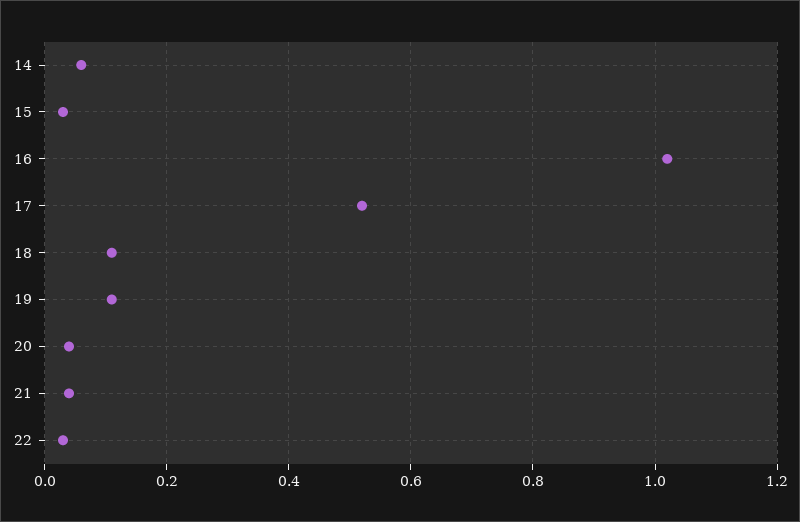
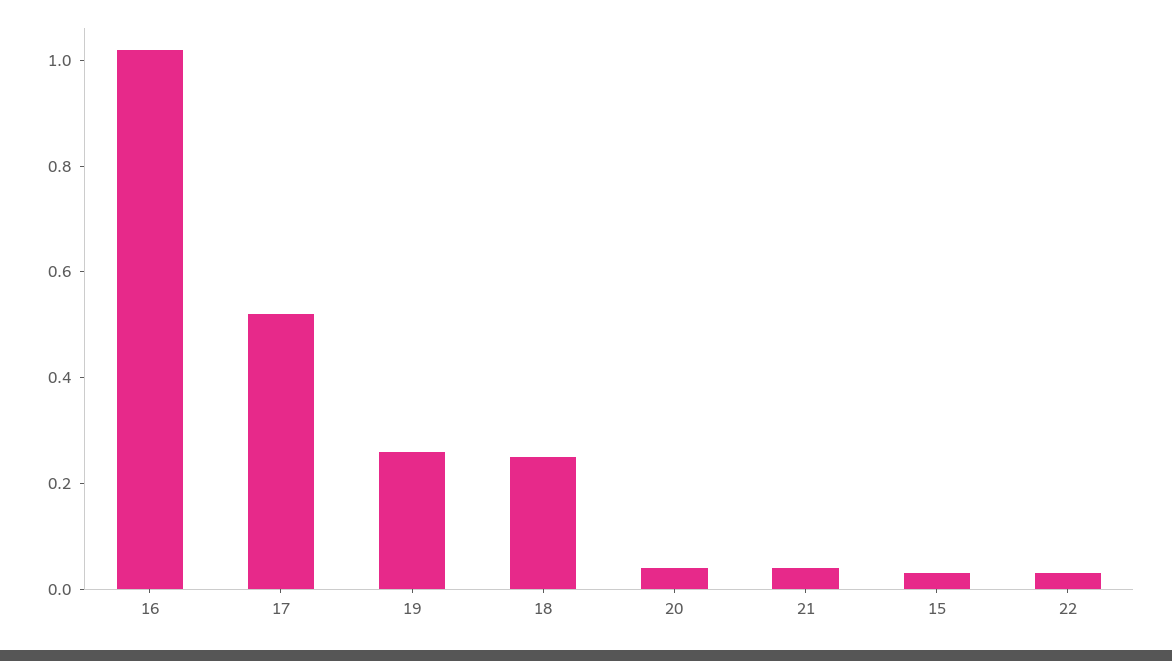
14: 0.05 -> none
18: 0.1 -> 0.25
19: 0.1 -> 0.25

